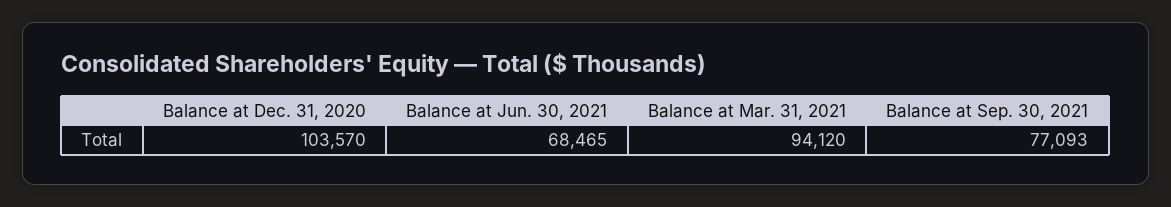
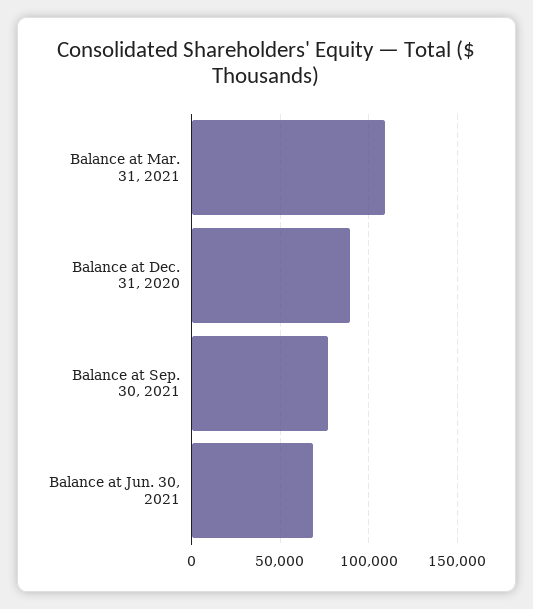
Balance at Dec. 31, 2020: 103570 -> 90000
Balance at Mar. 31, 2021: 94120 -> 110000

